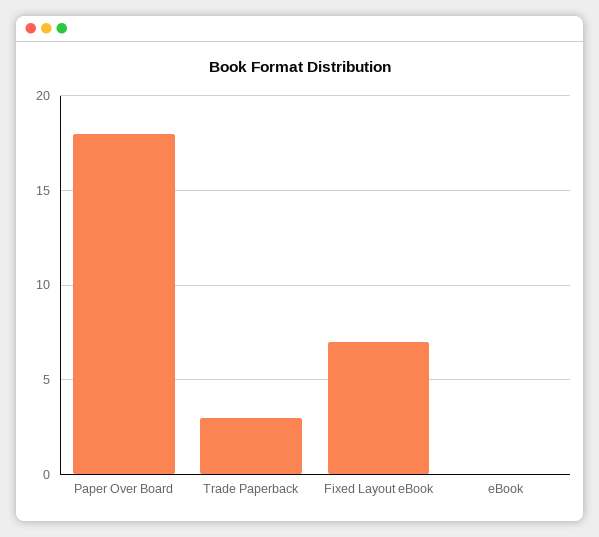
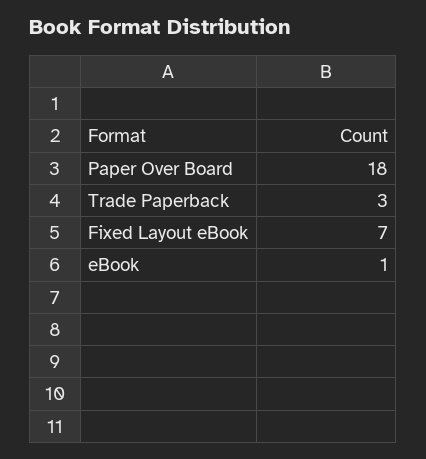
eBook: 0 -> 1

